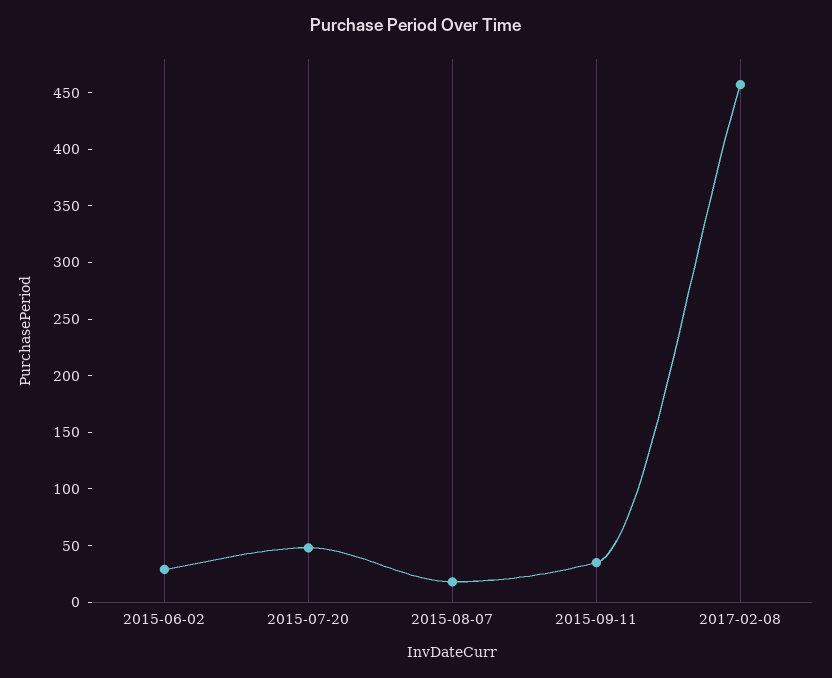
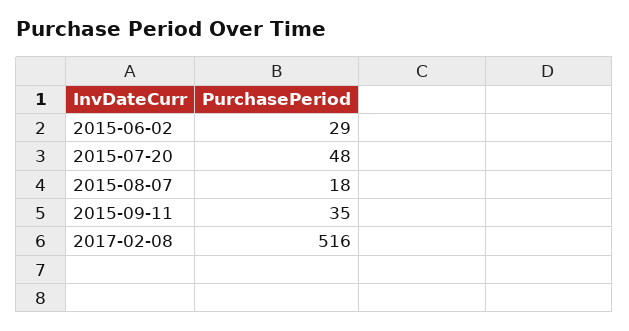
2017-02-08: 460 -> 516

